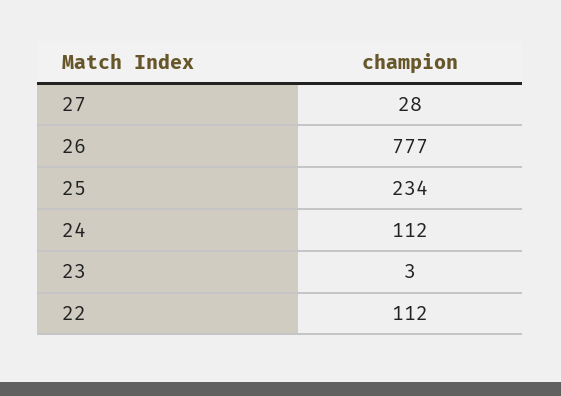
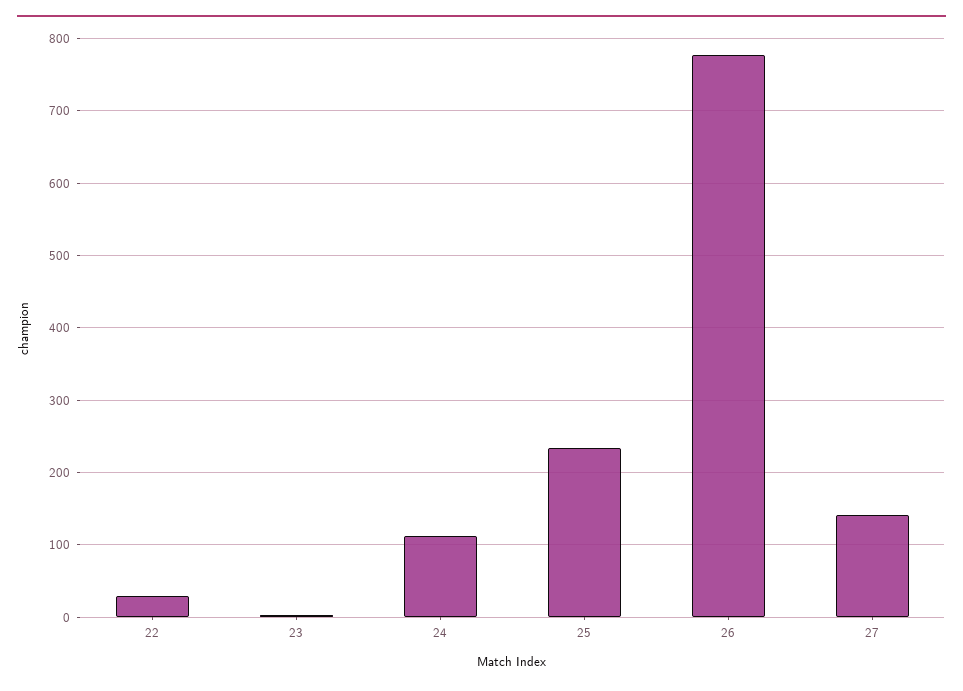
27: 28 -> 140
22: 112 -> 30

